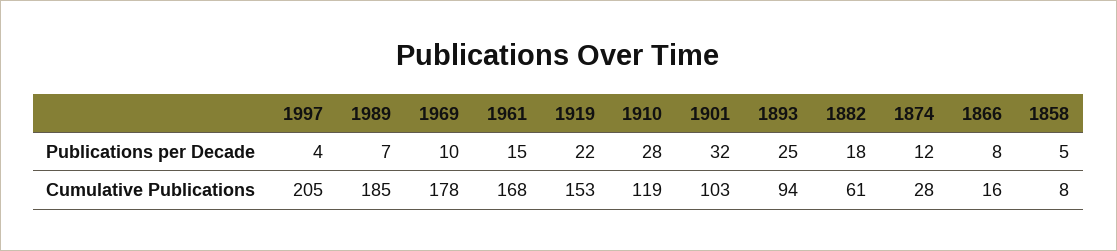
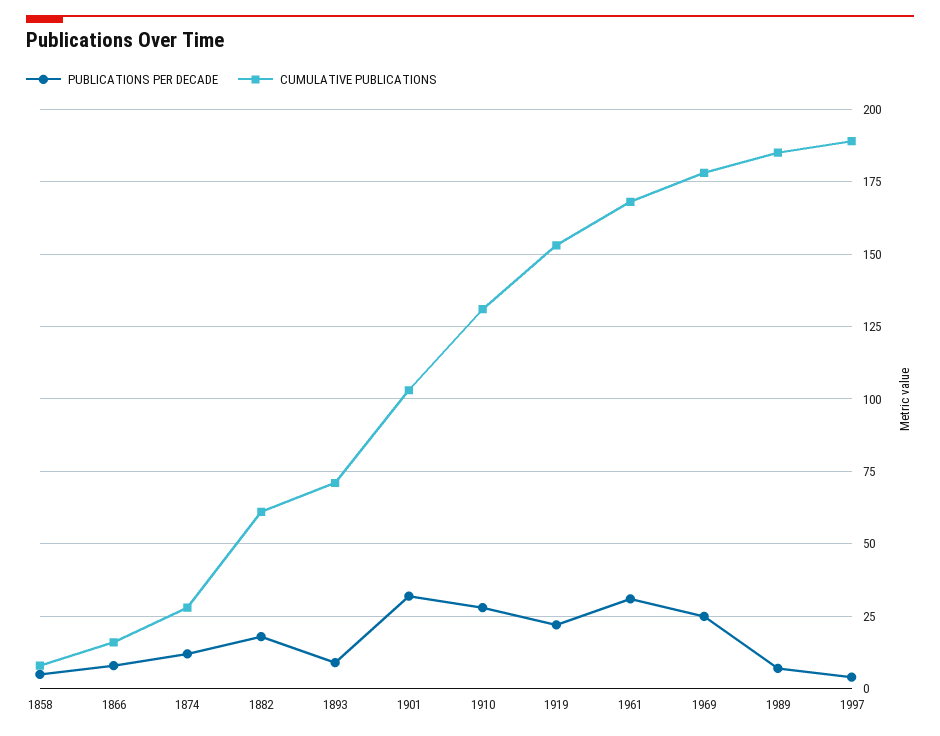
Publications per Decade, 1969: 10 -> 25
Publications per Decade, 1961: 15 -> 30
Publications per Decade, 1893: 25 -> 10
Cumulative Publications, 1997: 205 -> 190
Cumulative Publications, 1910: 119 -> 130
Cumulative Publications, 1893: 94 -> 70

